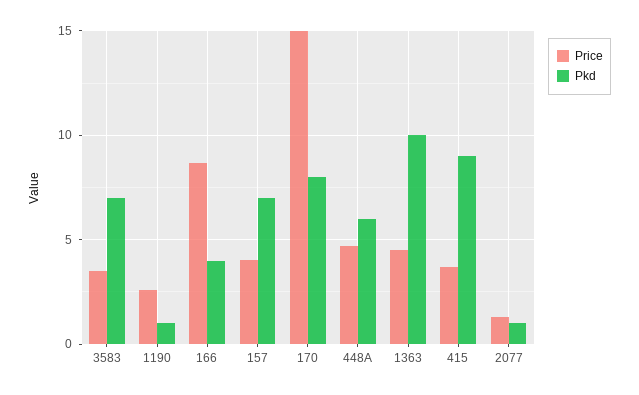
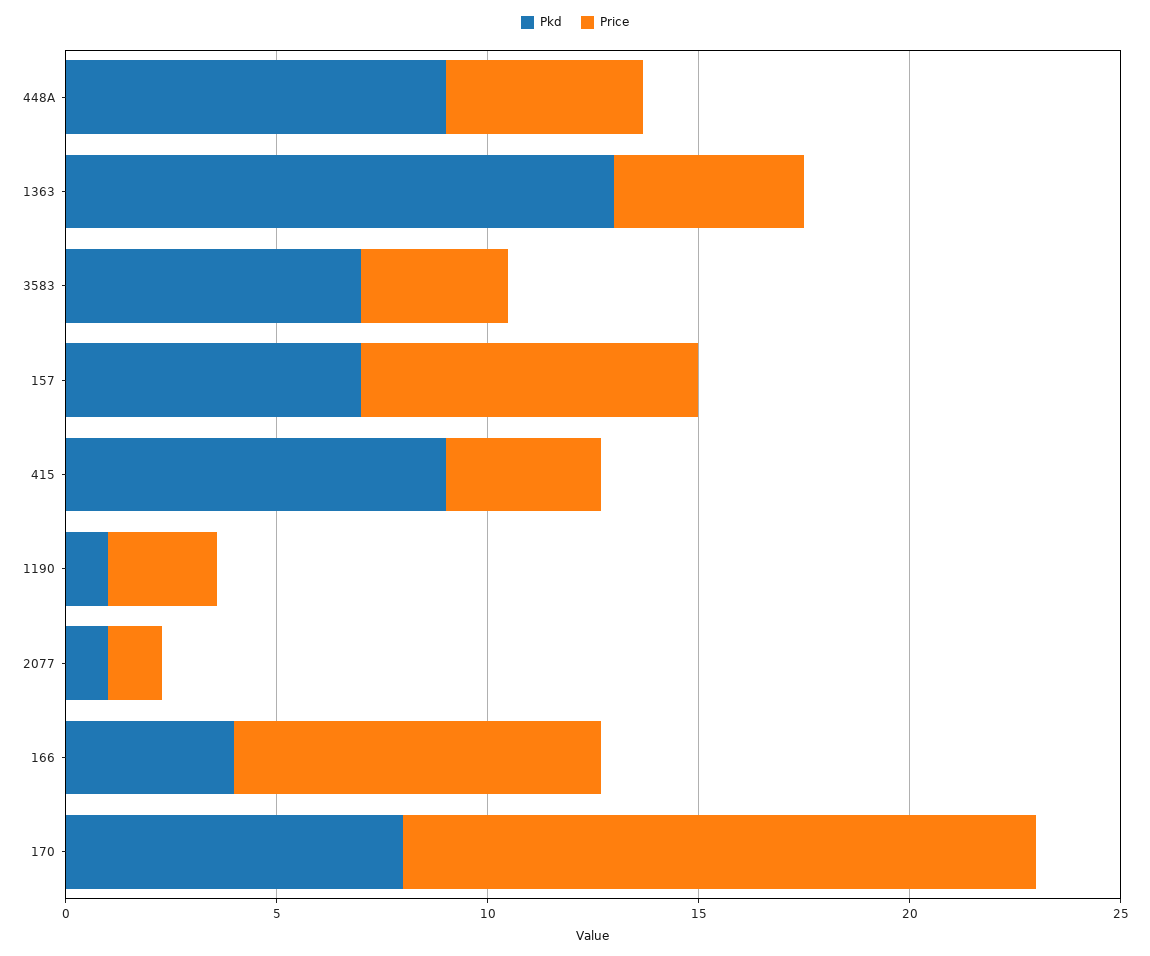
Price, 157: 4 -> 8
Pkd, 448A: 6 -> 9
Pkd, 1363: 10 -> 13

